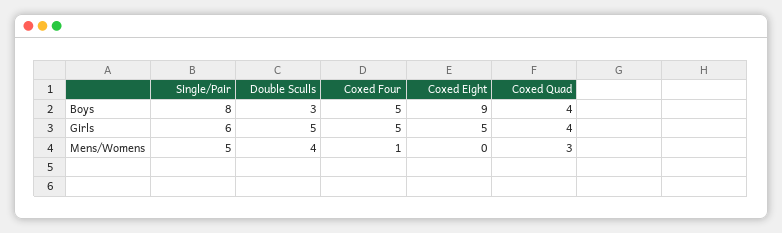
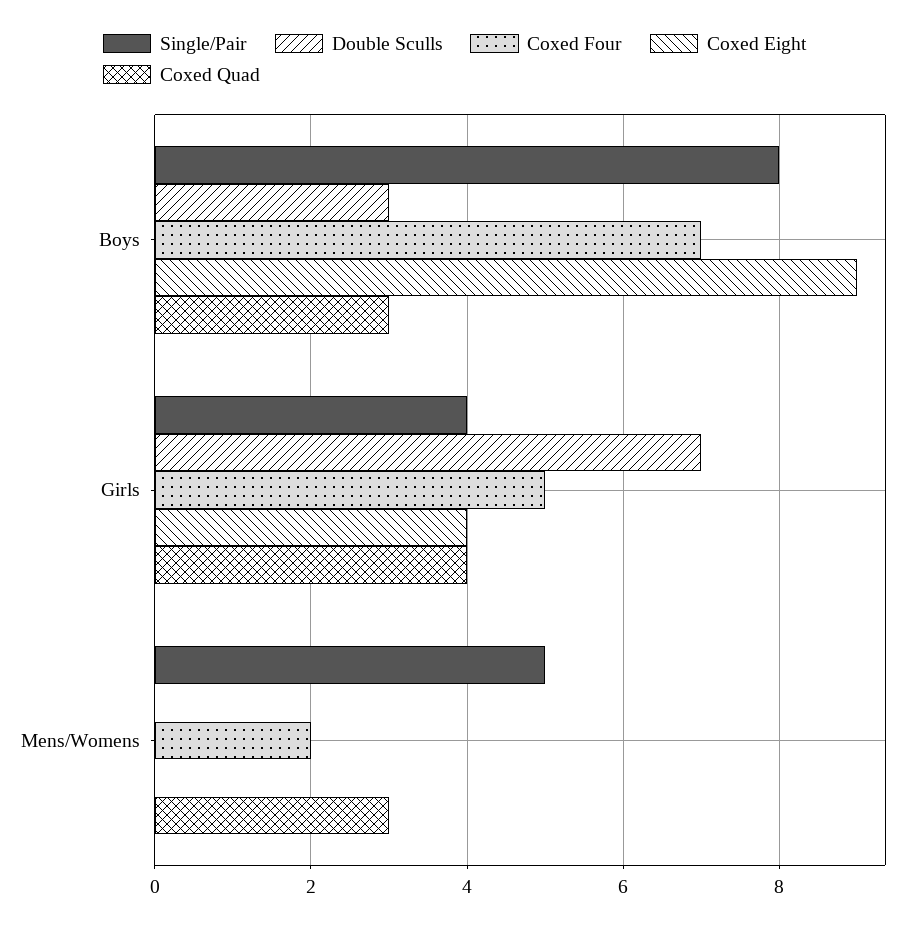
Coxed Four, Boys: 5 -> 7
Coxed Quad, Boys: 4 -> 3
Single/Pair, Girls: 6 -> 4
Double Sculls, Girls: 5 -> 7
Coxed Eight, Girls: 5 -> 4
Double Sculls, Mens/Womens: 4 -> 0
Coxed Four, Mens/Womens: 1 -> 2

